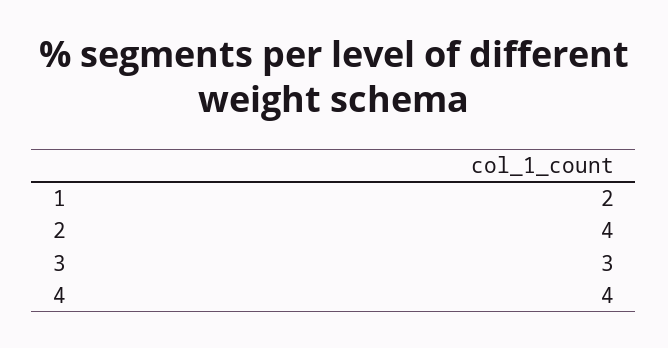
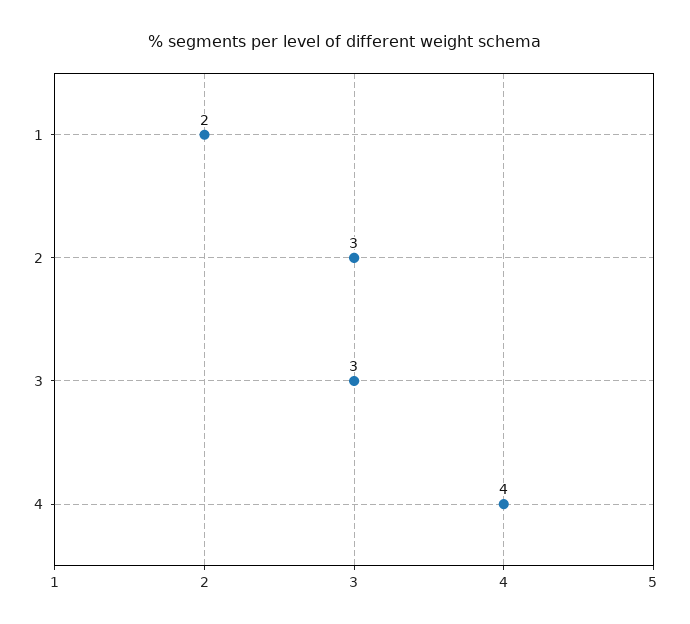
2: 4 -> 3

